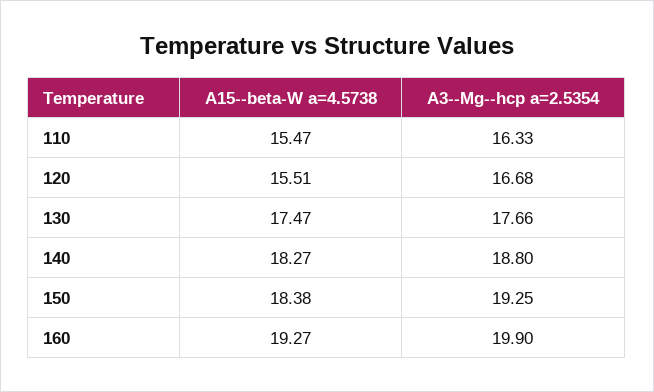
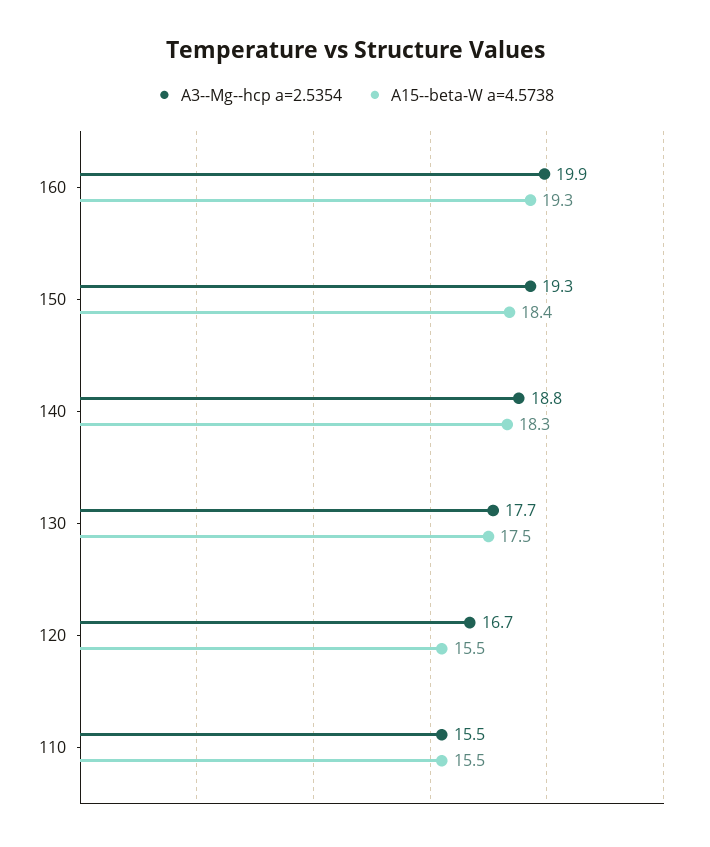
A3--Mg--hcp a=2.5354, 110: 16.33 -> 15.5

